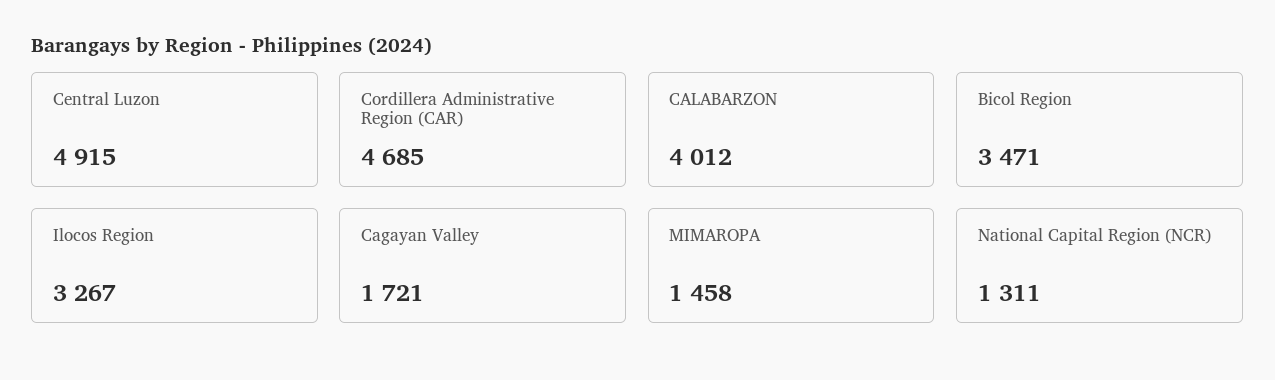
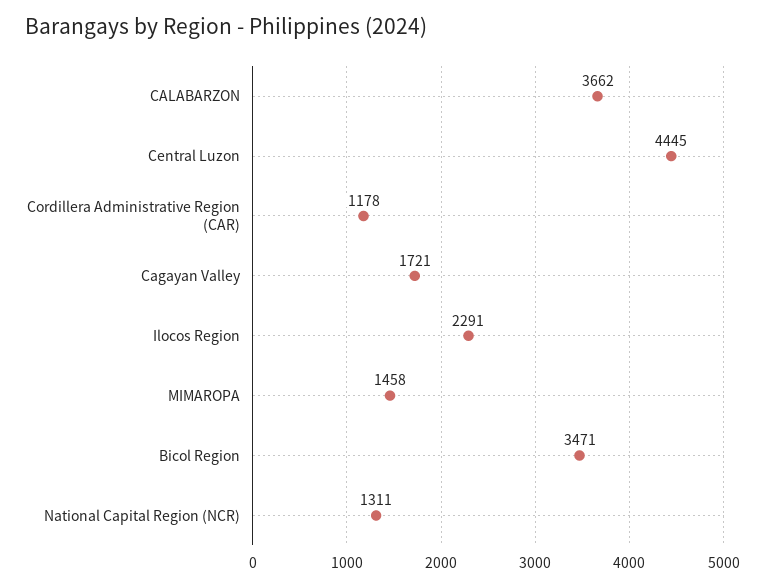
Central Luzon: 4915 -> 4445
Cordillera Administrative Region (CAR): 4685 -> 1178
CALABARZON: 4012 -> 3662
Ilocos Region: 3267 -> 2291

